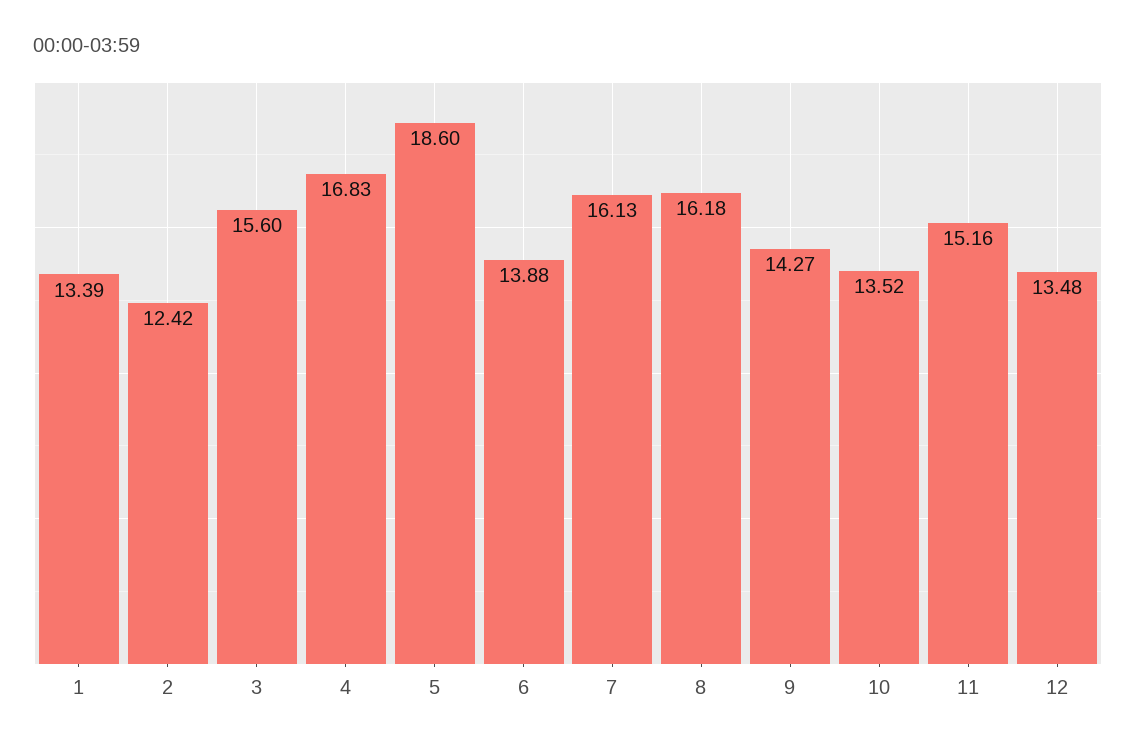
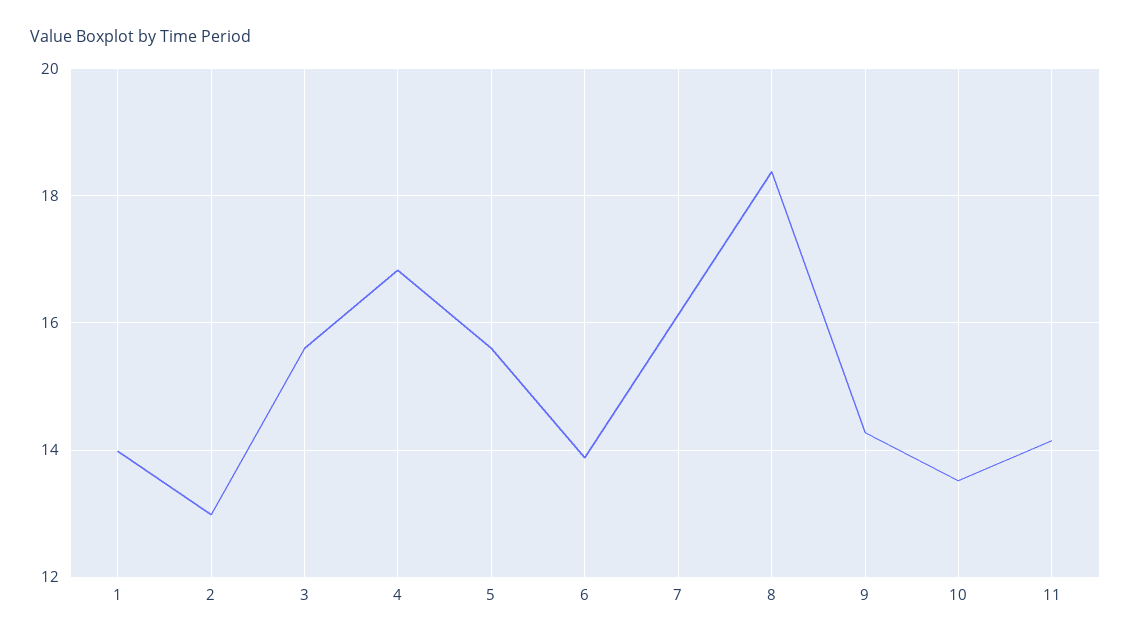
1: 13.39 -> 14
2: 12.42 -> 13
5: 18.6 -> 15.6
8: 16.18 -> 18.4
11: 15.16 -> 14.2
12: 13.48 -> none

